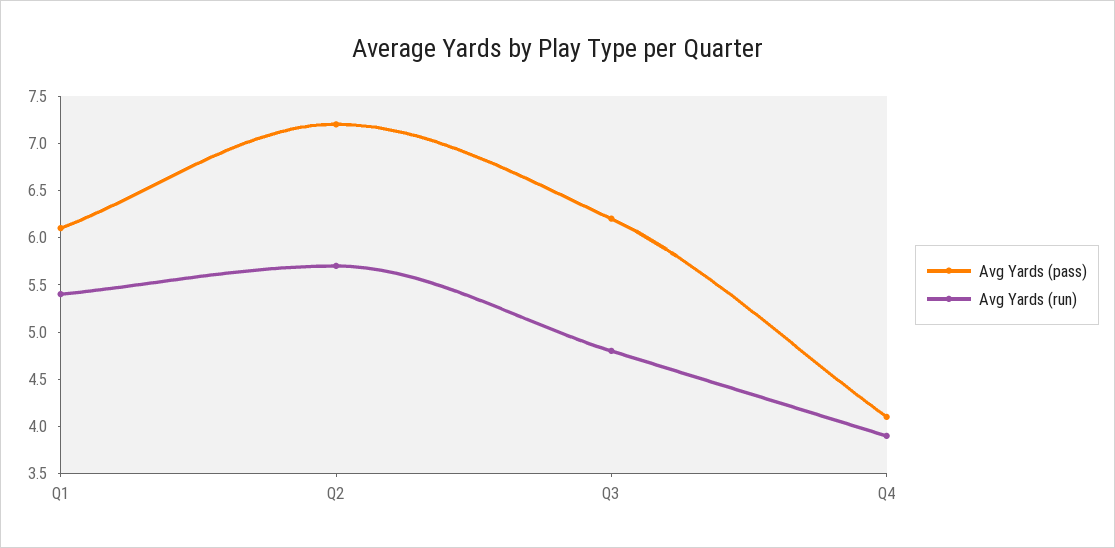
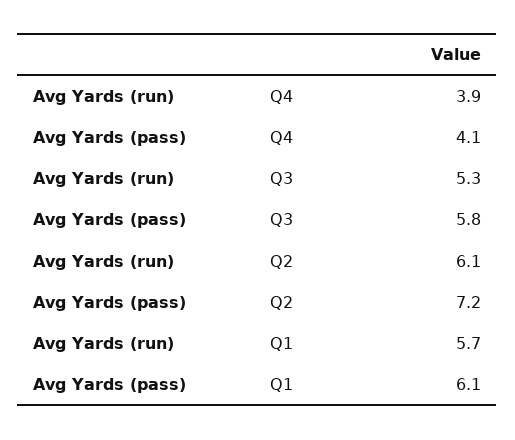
Avg Yards (run), Q1: 5.4 -> 5.7
Avg Yards (run), Q2: 5.7 -> 6.1
Avg Yards (pass), Q3: 6.2 -> 5.8
Avg Yards (run), Q3: 4.8 -> 5.3

